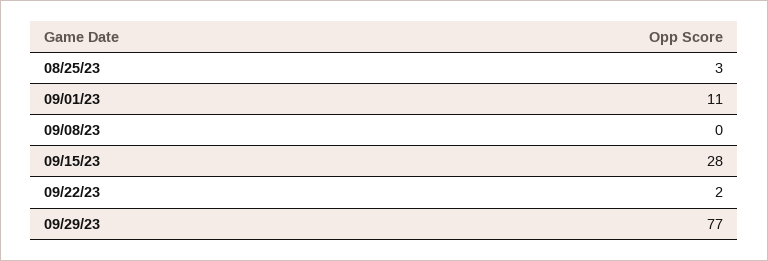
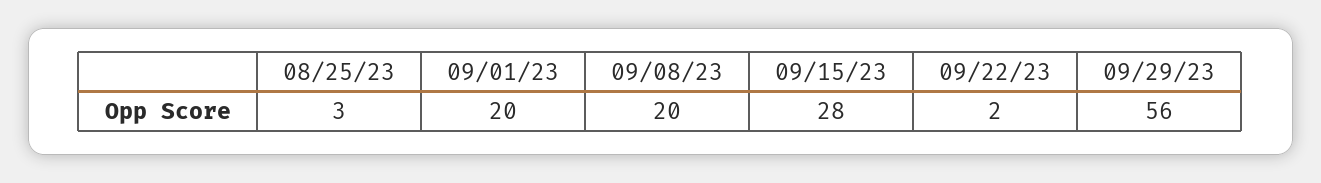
09/01/23: 11 -> 20
09/08/23: 0 -> 20
09/29/23: 77 -> 56

